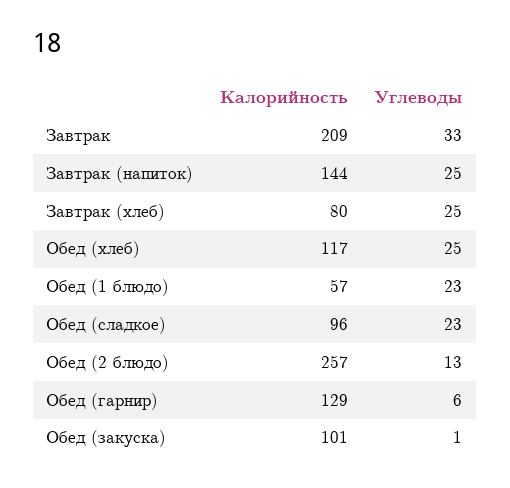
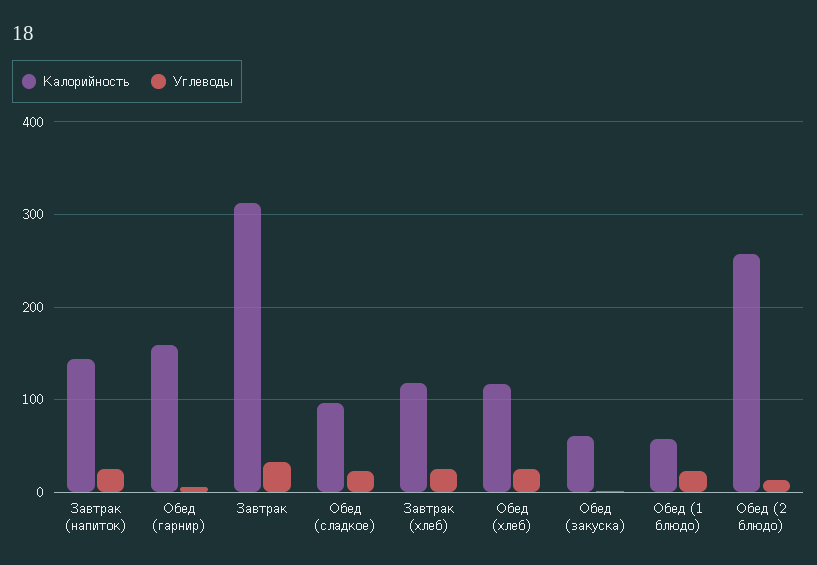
Калорийность, Завтрак: 209 -> 310
Калорийность, Завтрак (хлеб): 80 -> 120
Калорийность, Обед (гарнир): 129 -> 160
Калорийность, Обед (закуска): 101 -> 60

